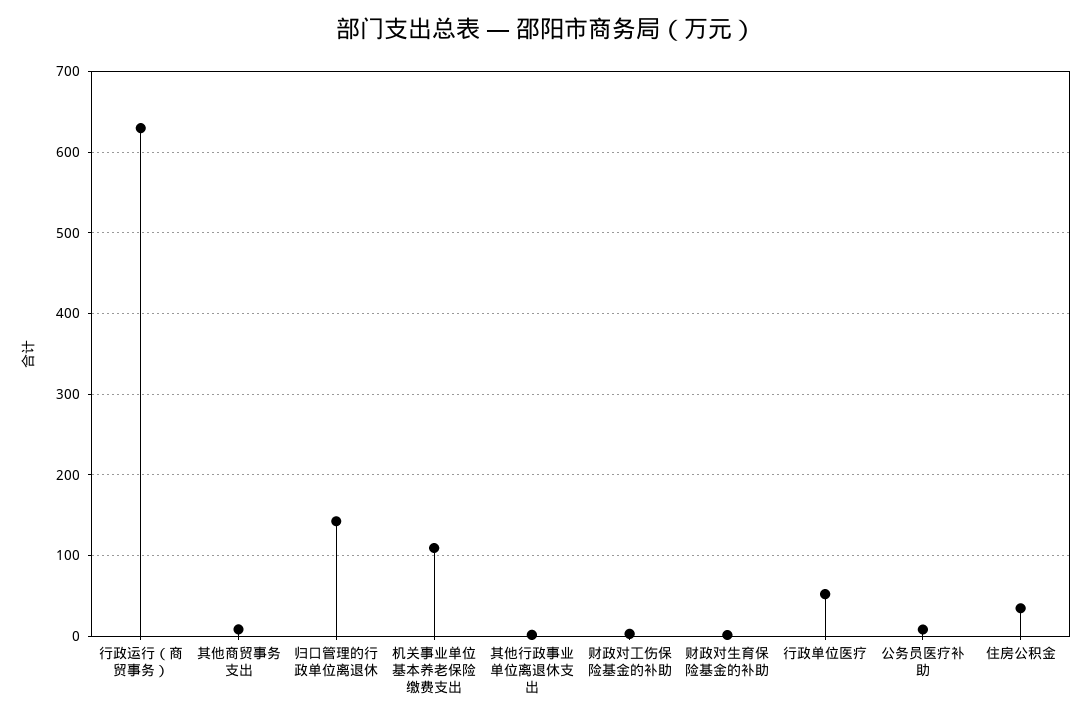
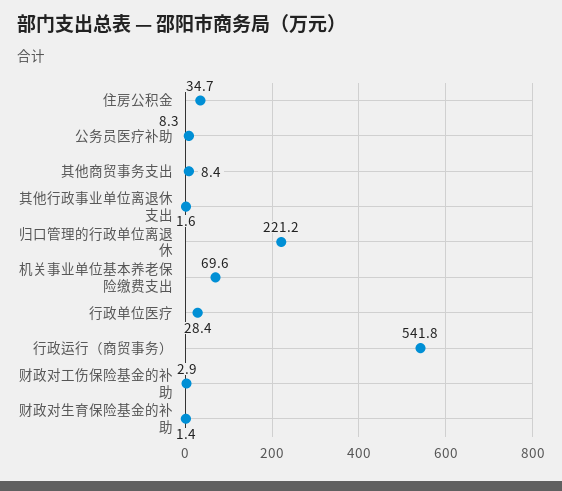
行政运行（商贸事务）: 630 -> 541.8
归口管理的行政单位离退休: 140 -> 221.2
机关事业单位基本养老保险缴费支出: 110 -> 69.6
行政单位医疗: 50 -> 28.4

